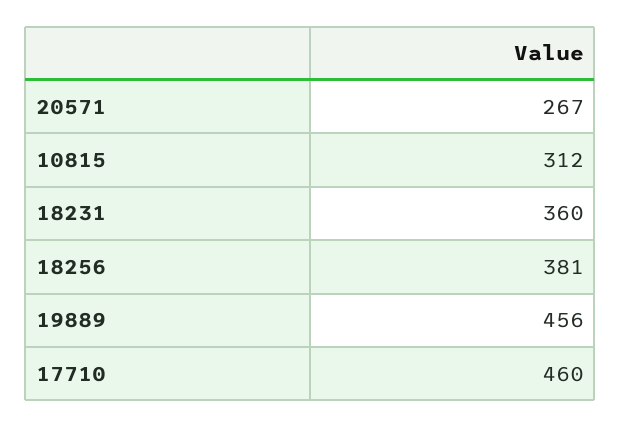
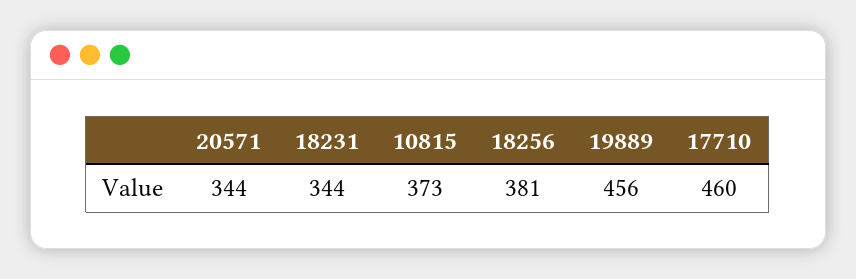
20571: 267 -> 344
10815: 312 -> 373
18231: 360 -> 344

